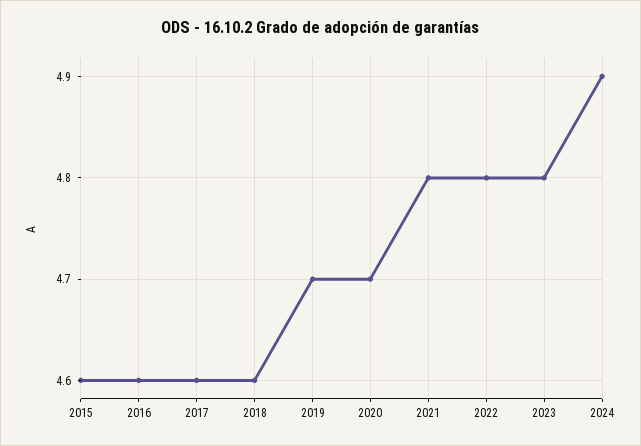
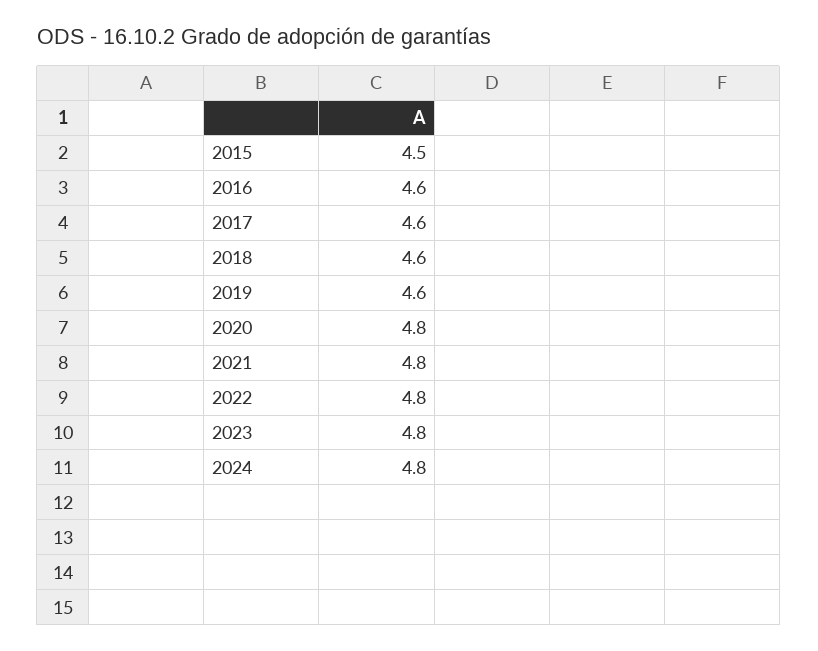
2015: 4.6 -> 4.5
2019: 4.7 -> 4.6
2020: 4.7 -> 4.8
2024: 4.9 -> 4.8

